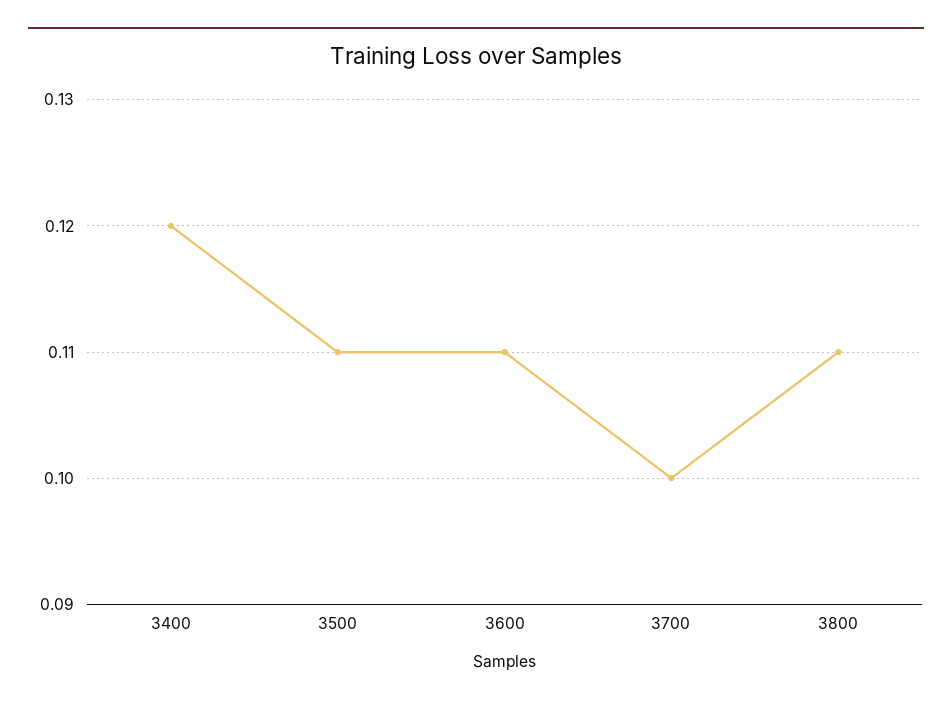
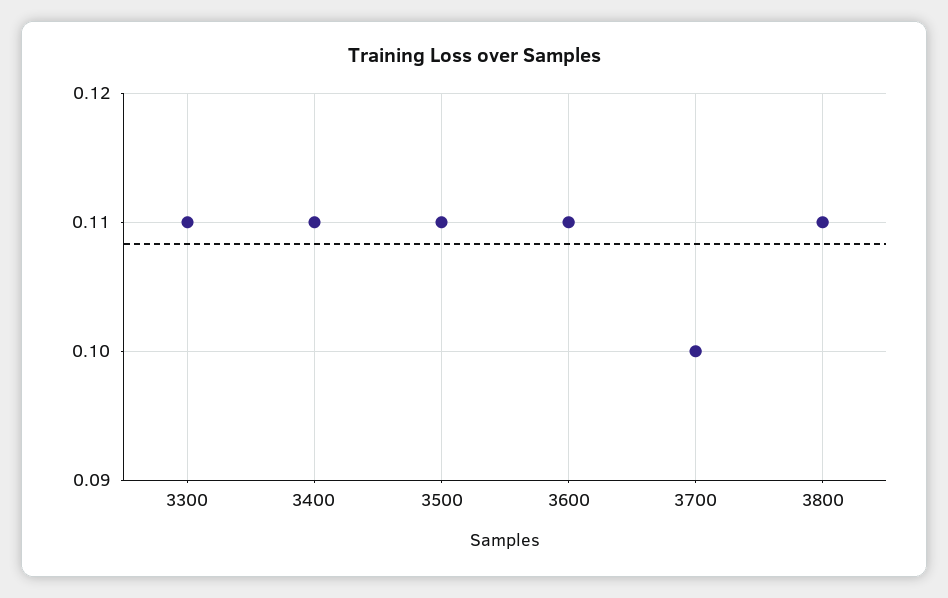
3400: 0.12 -> 0.11
3300: none -> 0.11

